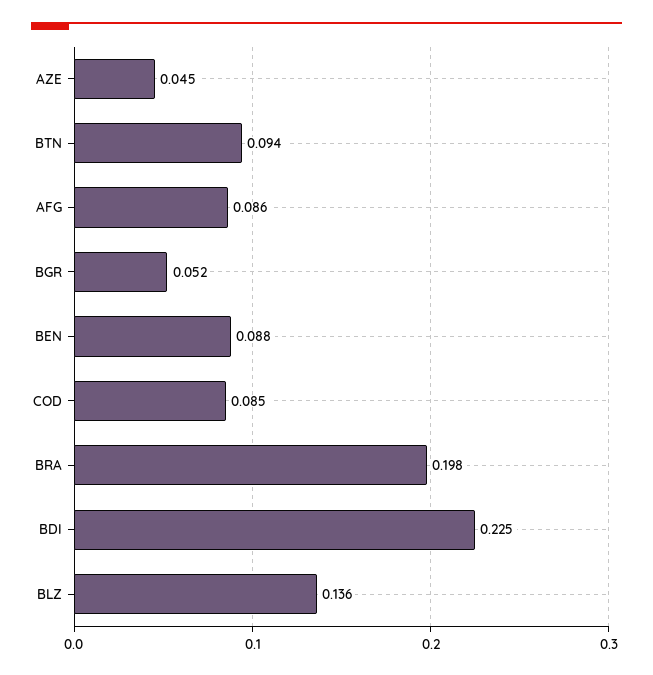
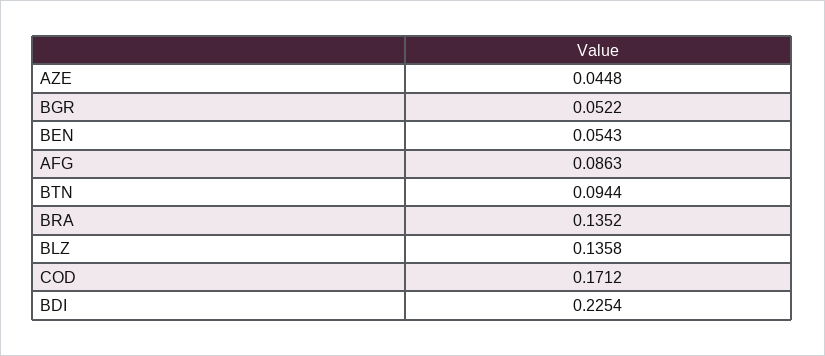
BEN: 0.088 -> 0.0543
COD: 0.085 -> 0.1712
BRA: 0.198 -> 0.1352

